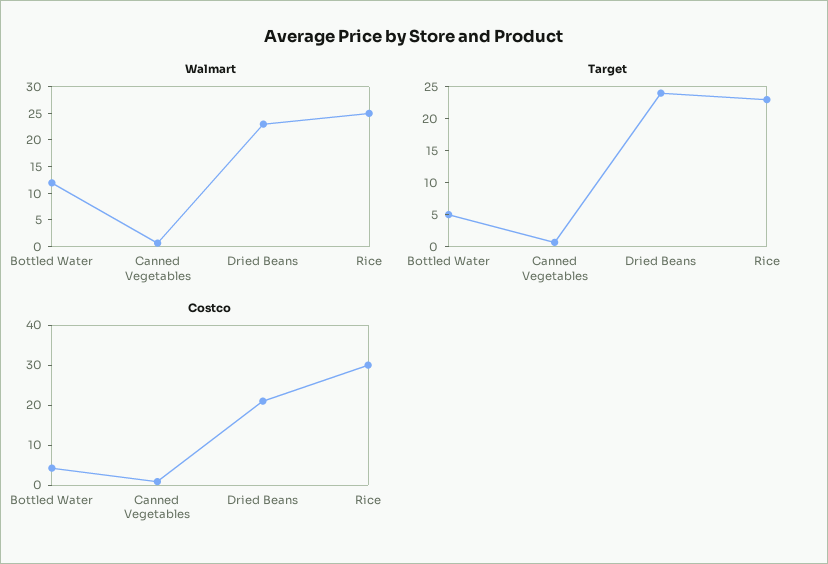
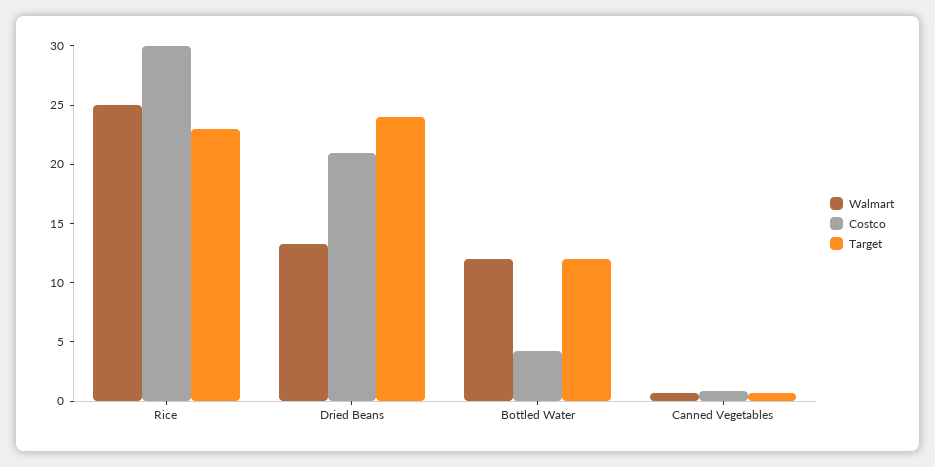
Walmart, Dried Beans: 22.5 -> 13
Target, Bottled Water: 5 -> 12

